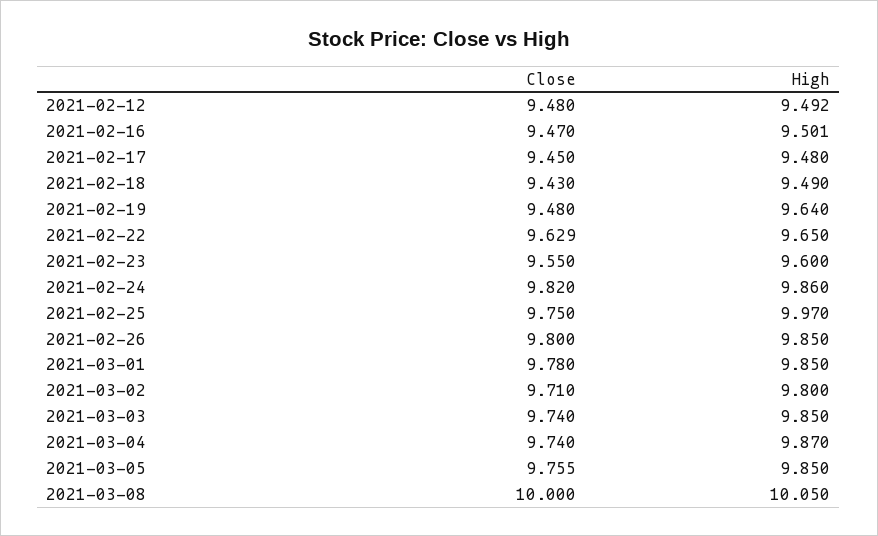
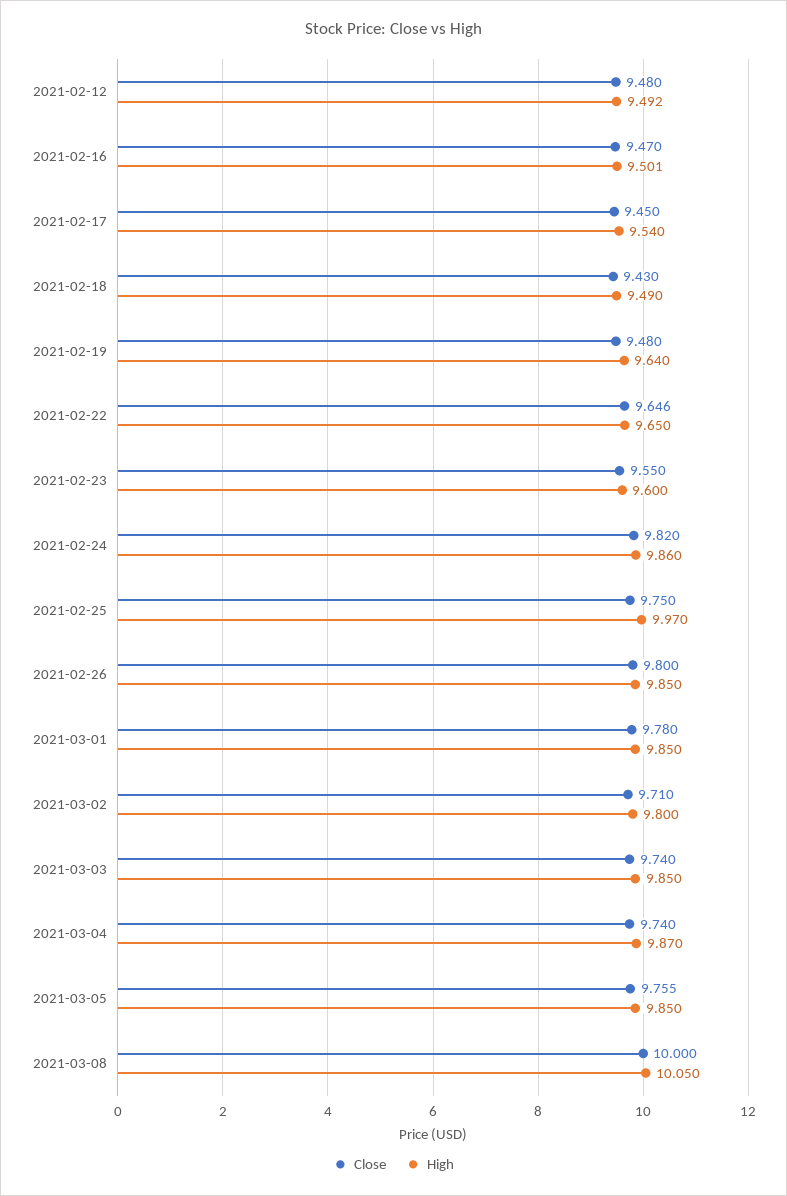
High, 2021-02-17: 9.48 -> 9.54
Close, 2021-02-22: 9.629 -> 9.646

